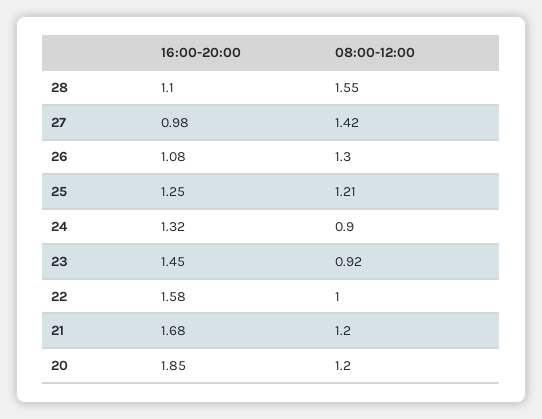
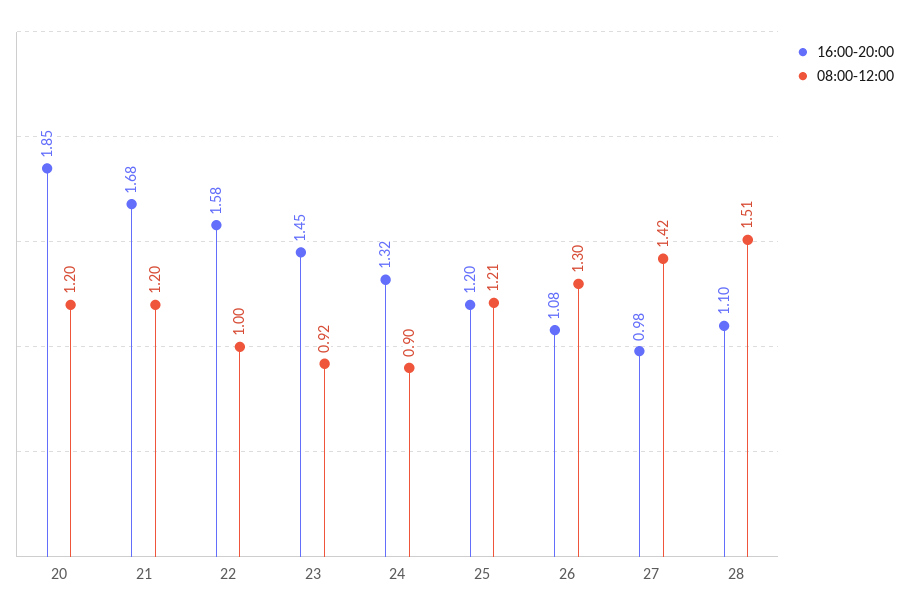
08:00-12:00, 28: 1.55 -> 1.51
16:00-20:00, 25: 1.25 -> 1.2

